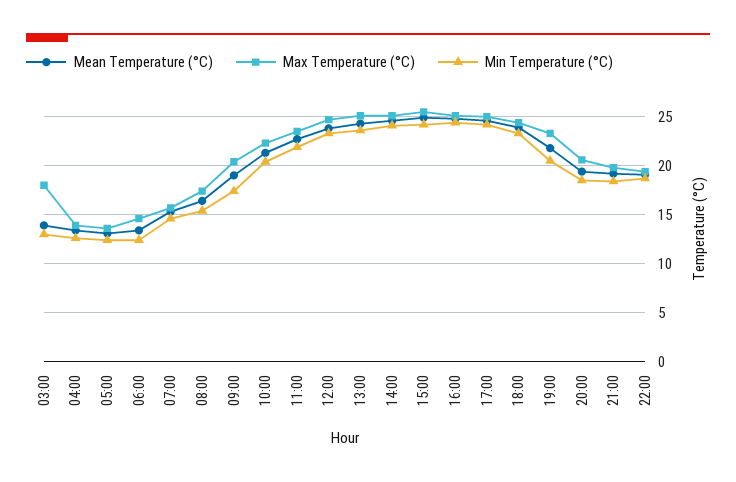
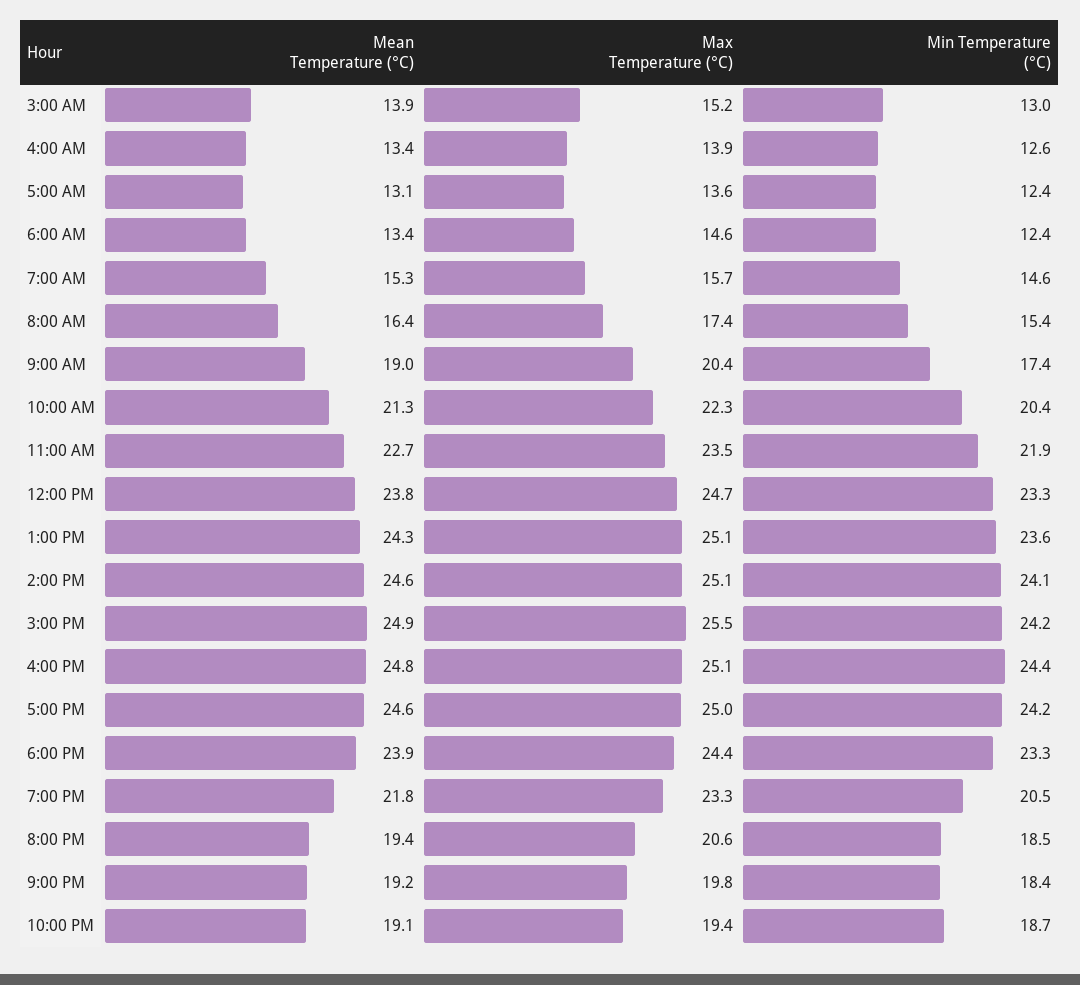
Max Temperature (°C), 03:00: 18 -> 15.2

